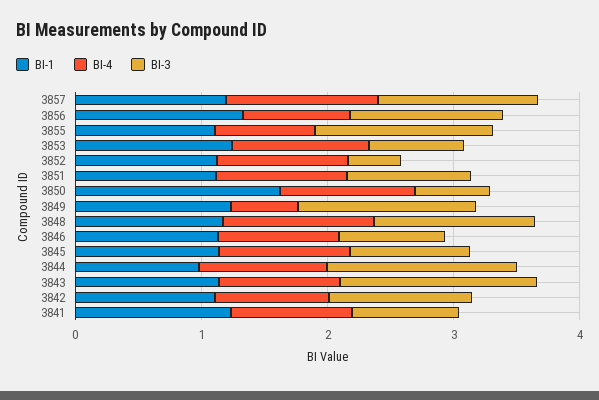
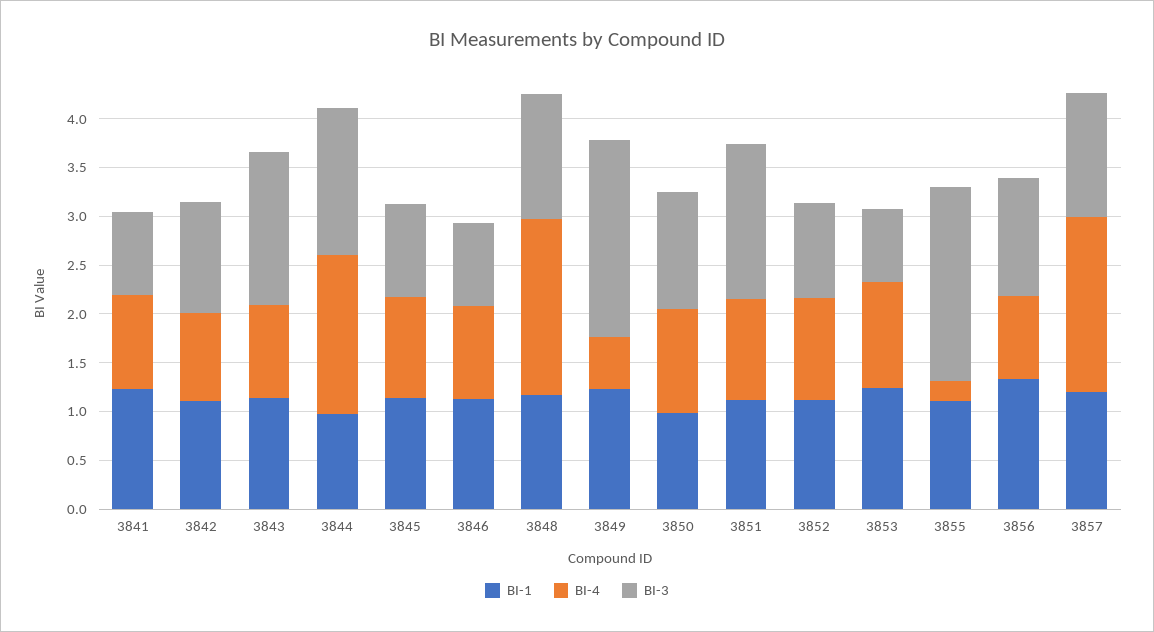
BI-4, 3857: 1.2 -> 1.8
BI-4, 3855: 0.8 -> 0.2
BI-3, 3855: 1.4 -> 2
BI-3, 3852: 0.4 -> 1
BI-3, 3851: 1 -> 1.6
BI-1, 3850: 1.6 -> 1
BI-3, 3850: 0.6 -> 1.2
BI-3, 3849: 1.4 -> 2
BI-4, 3848: 1.2 -> 1.8
BI-4, 3844: 1 -> 1.6

